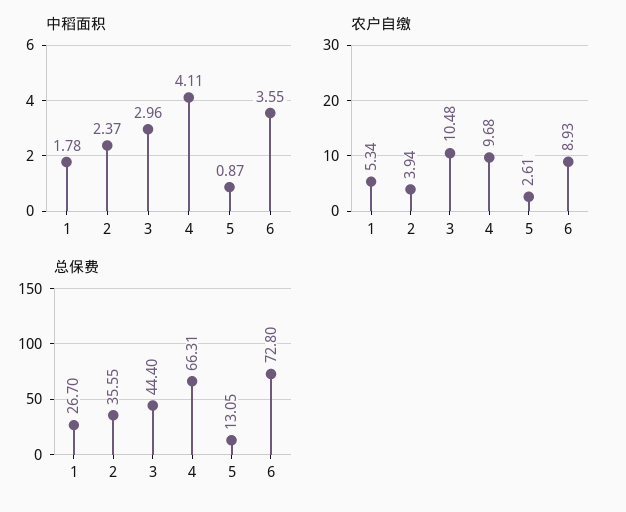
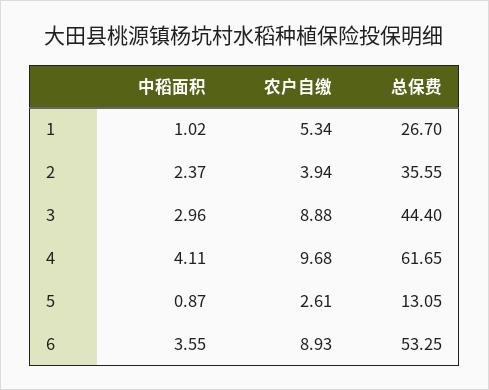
中稻面积, 1: 1.78 -> 1.02
农户自缴, 3: 10.48 -> 8.88
总保费, 4: 66.31 -> 61.65
总保费, 6: 72.8 -> 53.25

